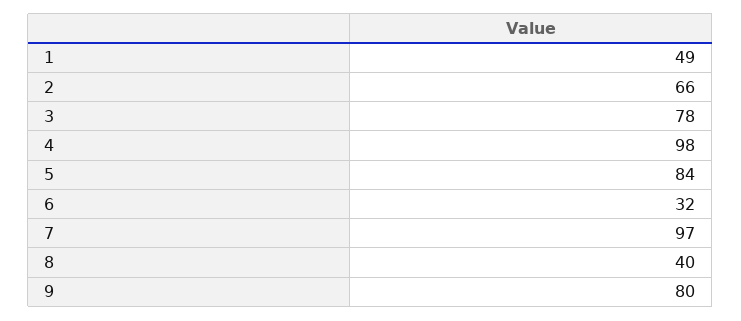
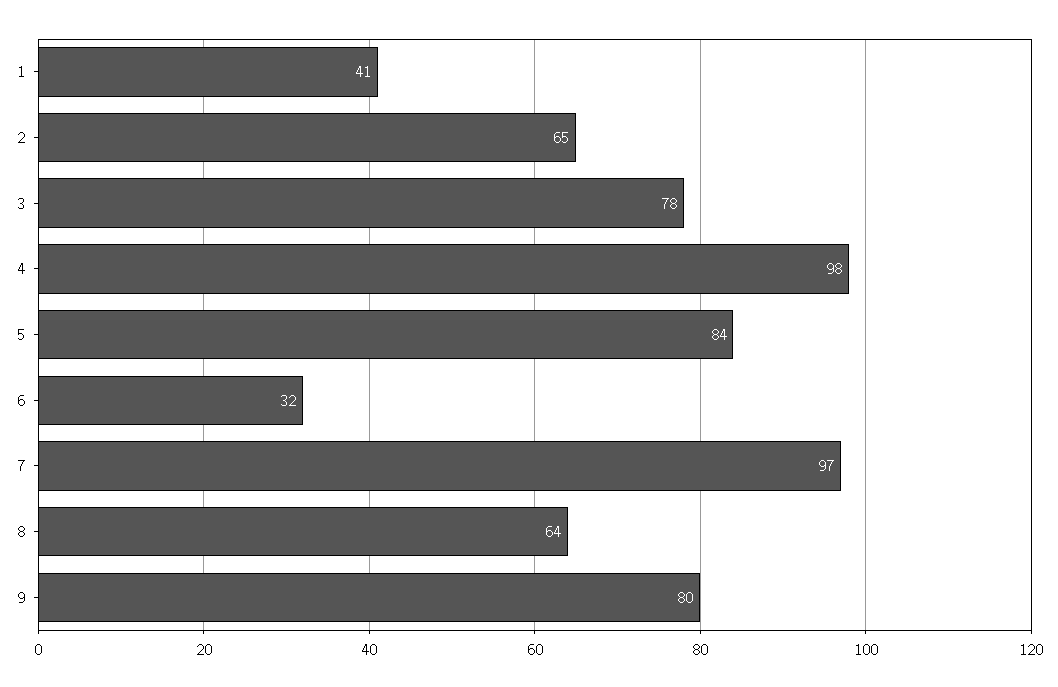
1: 49 -> 41
2: 66 -> 65
8: 40 -> 64

